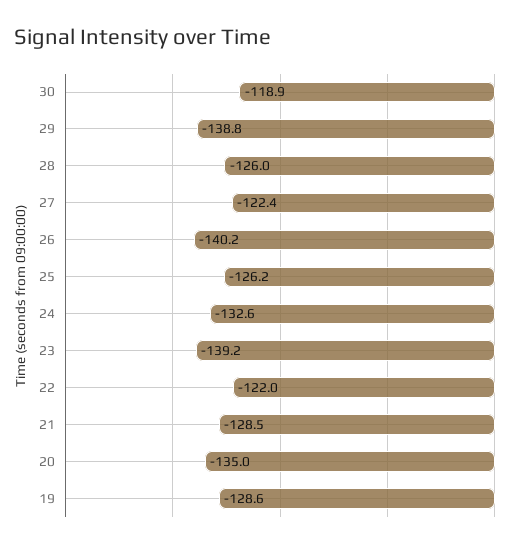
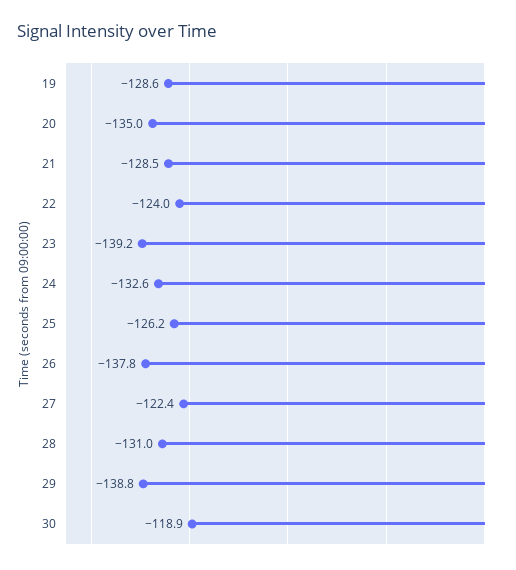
28: -126 -> -131
26: -140.2 -> -137.8
22: -122 -> -124

